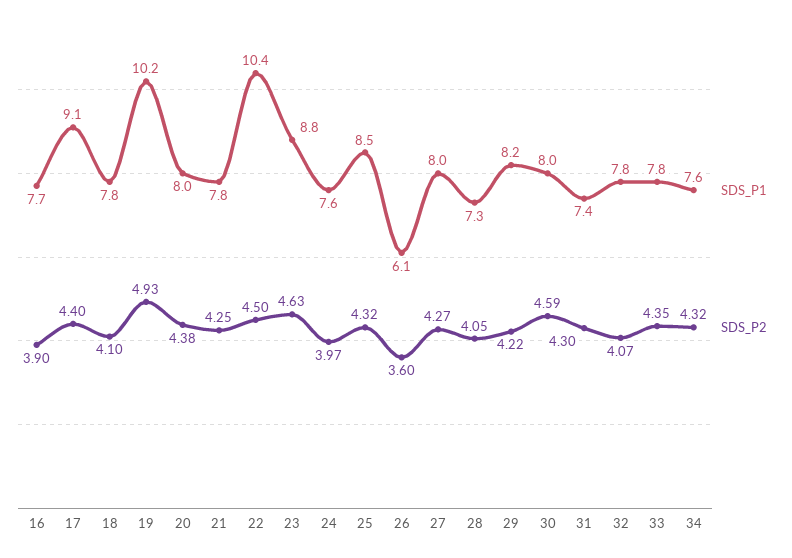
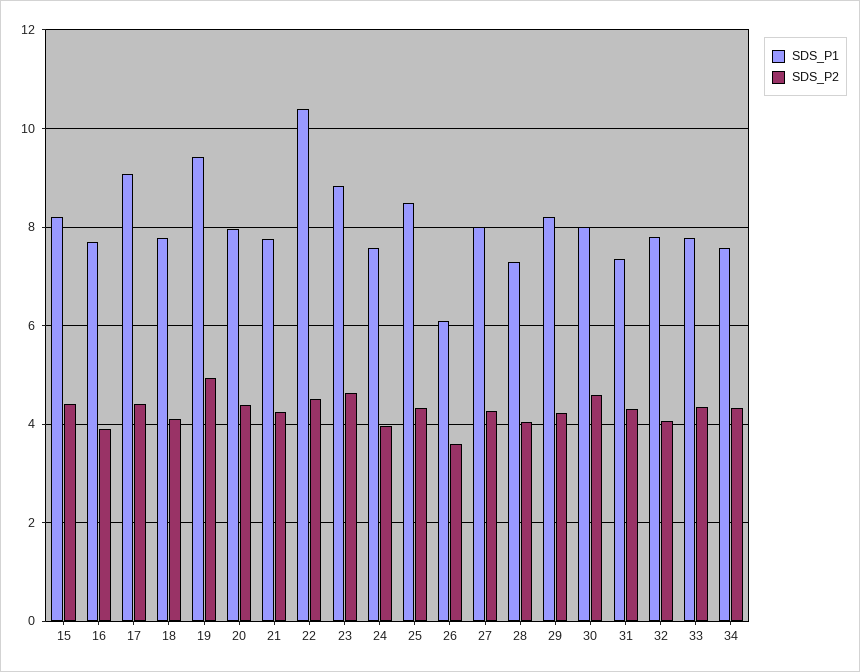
SDS_P1, 19: 10.2 -> 9.4
SDS_P1, 15: none -> 8.2
SDS_P2, 15: none -> 4.4

